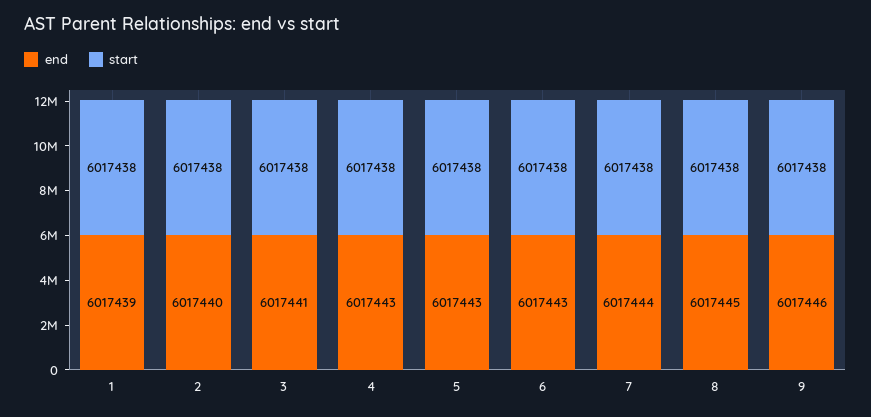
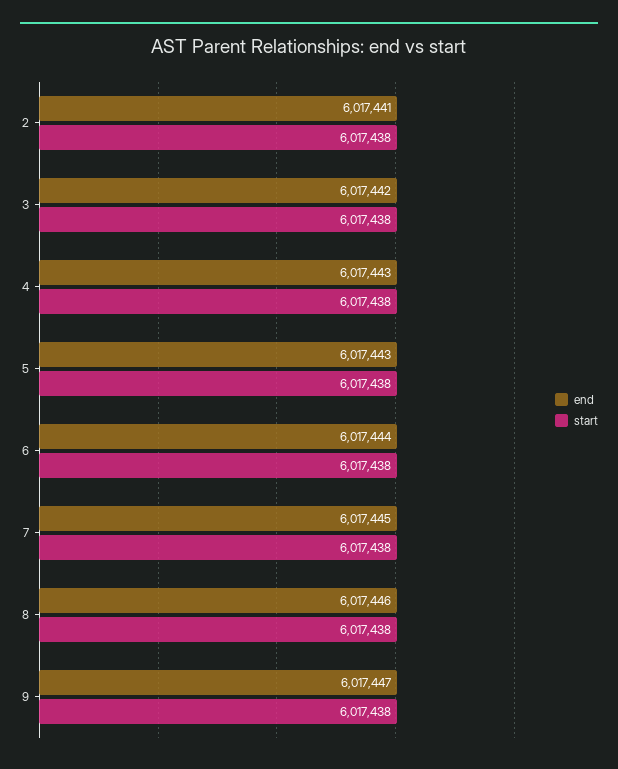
end, 1: 6017439 -> none
start, 1: 6017438 -> none
end, 2: 6017440 -> 6017441
end, 3: 6017441 -> 6017442
end, 6: 6017443 -> 6017444
end, 7: 6017444 -> 6017445
end, 8: 6017445 -> 6017446
end, 9: 6017446 -> 6017447

